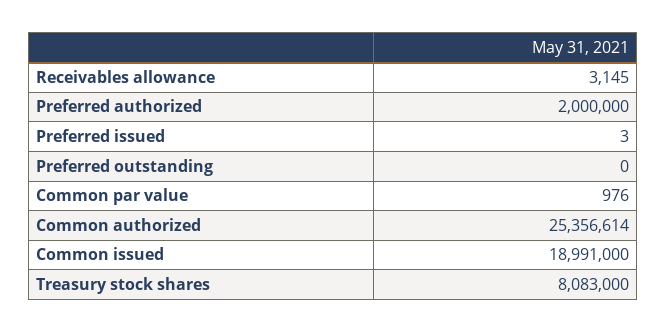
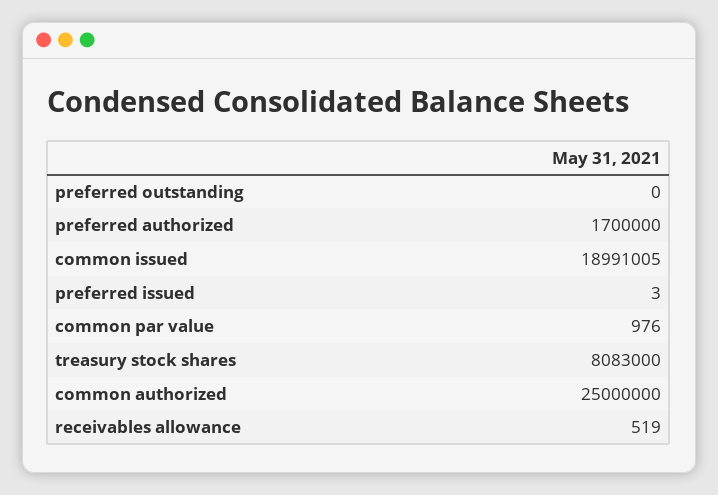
Receivables allowance: 3145 -> 519
Preferred authorized: 2000000 -> 1700000
Common authorized: 25356614 -> 25000000
Common issued: 18991000 -> 18991005

